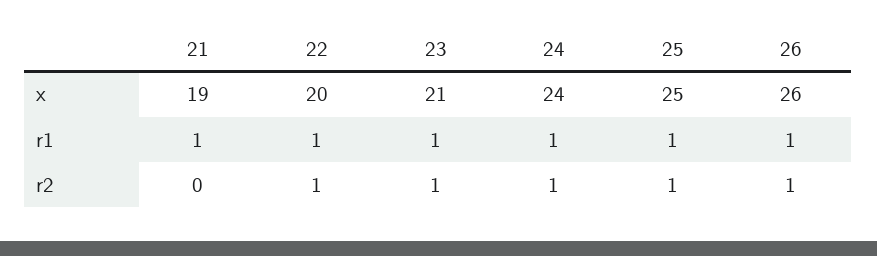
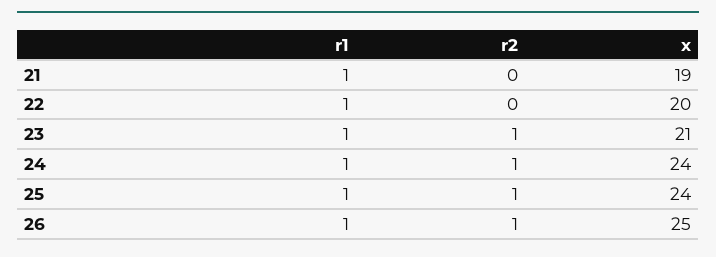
25, x: 25 -> 24
26, x: 26 -> 25
22, r2: 1 -> 0

